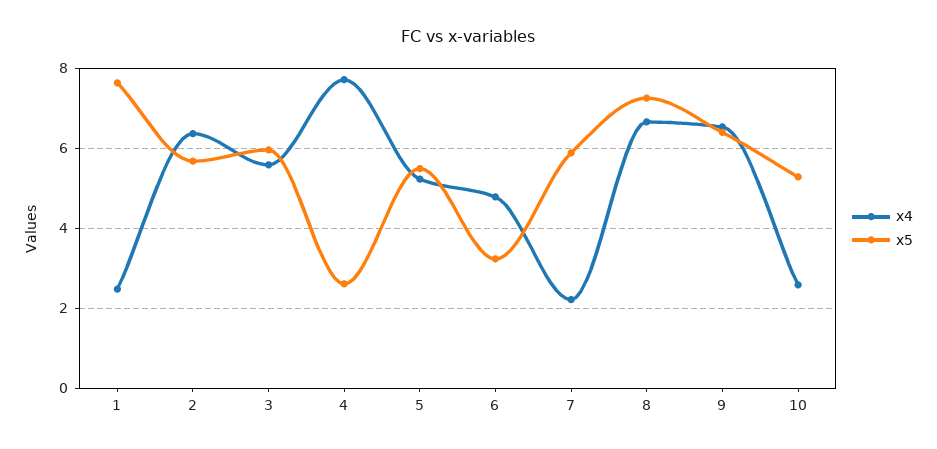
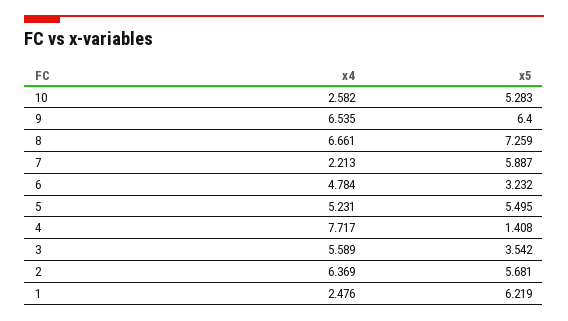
x5, 1: 7.6 -> 6.219
x5, 3: 6 -> 3.542
x5, 4: 2.6 -> 1.408

